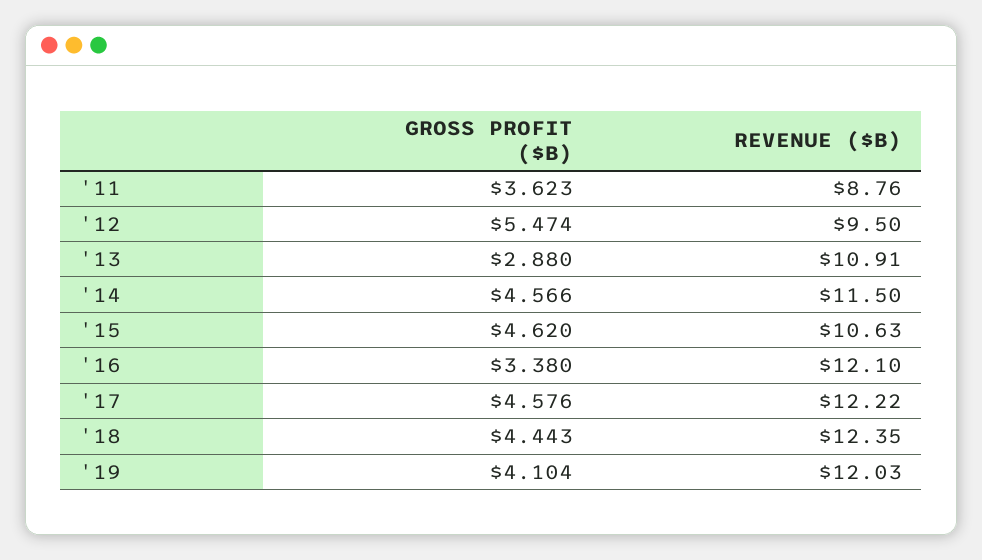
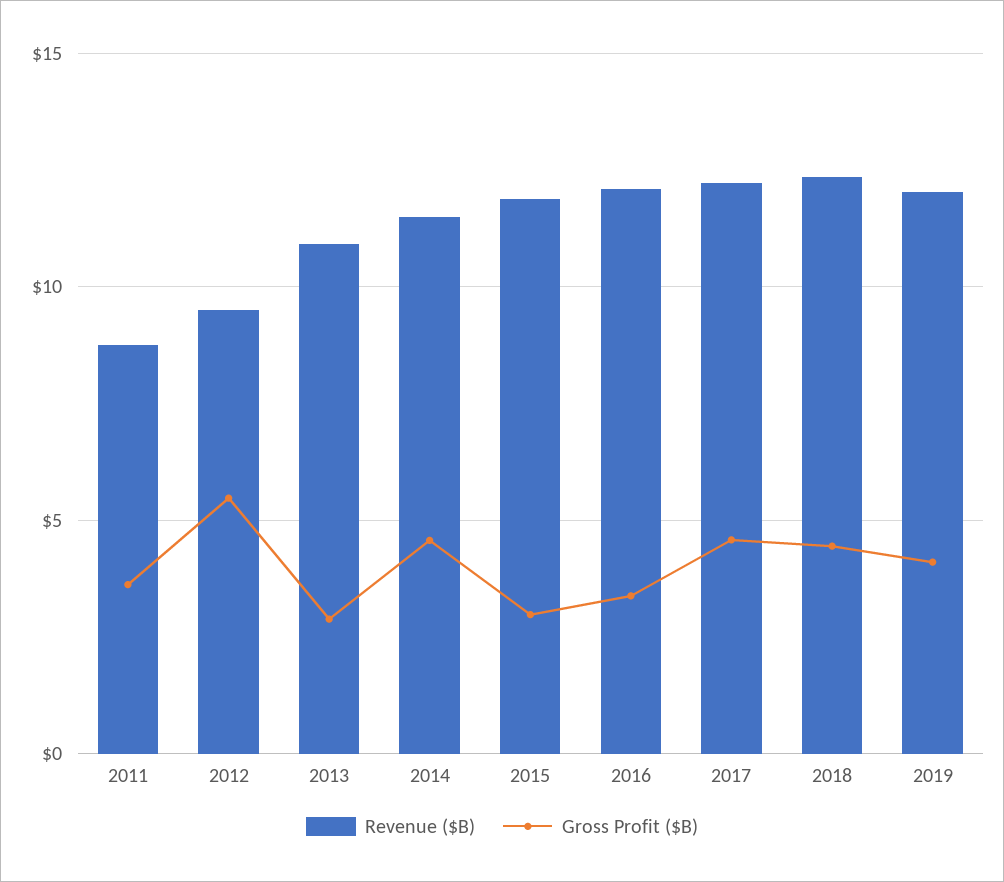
GROSS PROFIT ($B), '15: 4.62 -> 3
REVENUE ($B), '15: 10.63 -> 12

